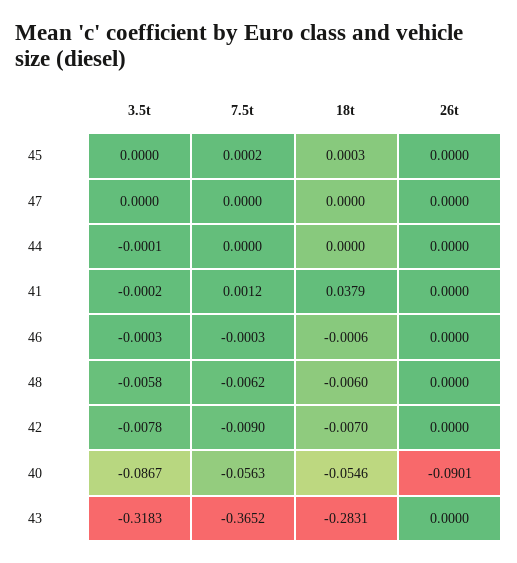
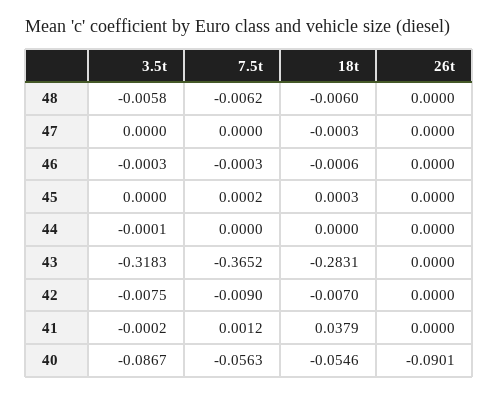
18t, 47: 0 -> -0.0003
3.5t, 42: -0.0078 -> -0.0075

